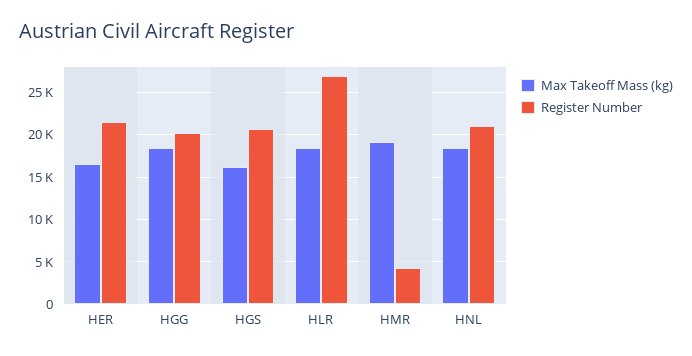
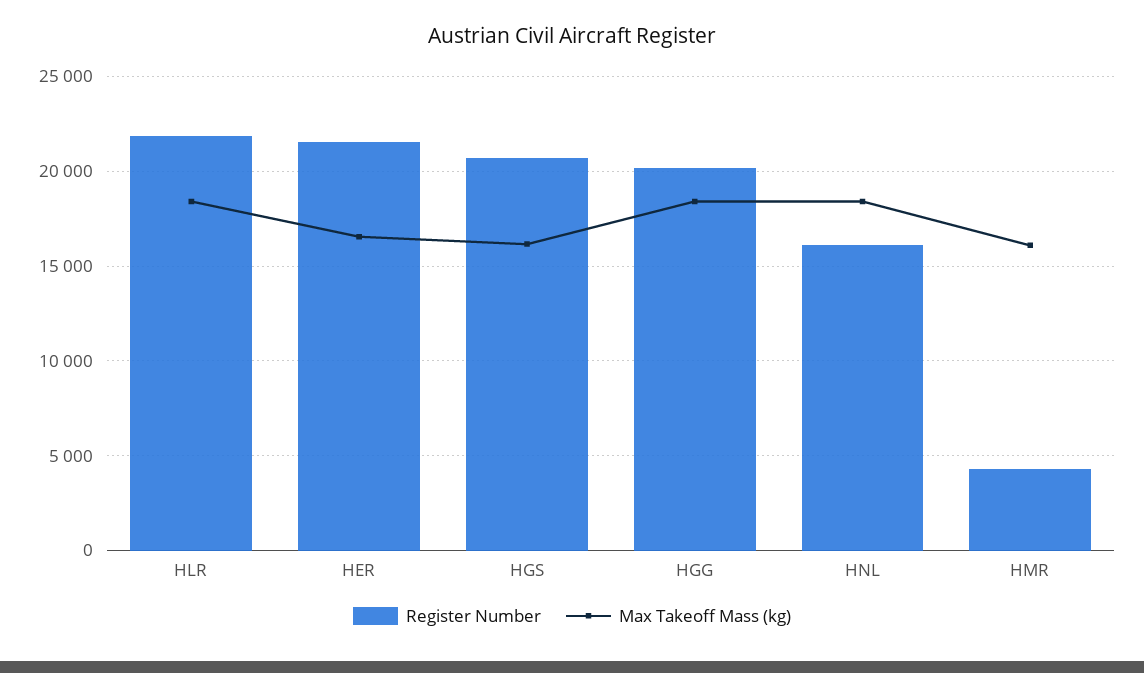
Register Number, HLR: 27000 -> 22000
Max Takeoff Mass (kg), HMR: 19000 -> 16000
Register Number, HNL: 21000 -> 16000

